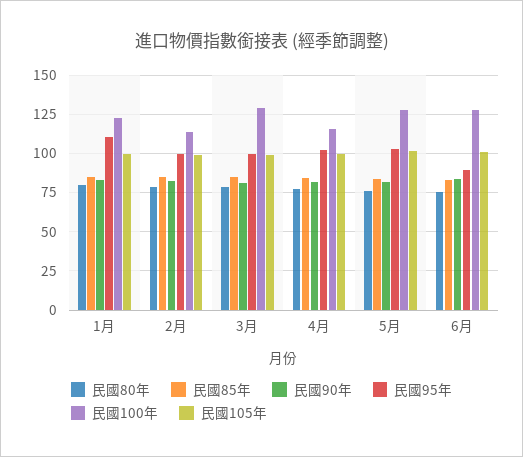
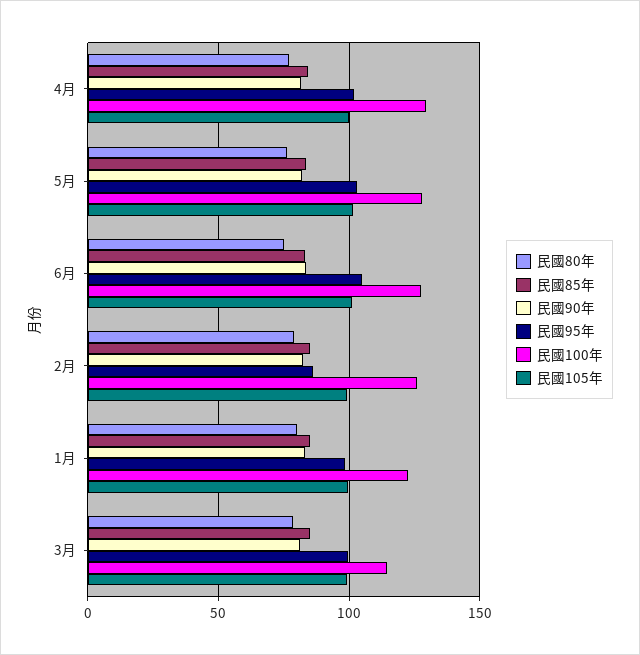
民國95年, 1月: 110 -> 100
民國95年, 2月: 100 -> 85
民國100年, 2月: 115 -> 125
民國100年, 3月: 130 -> 115
民國100年, 4月: 115 -> 130
民國95年, 6月: 90 -> 105

